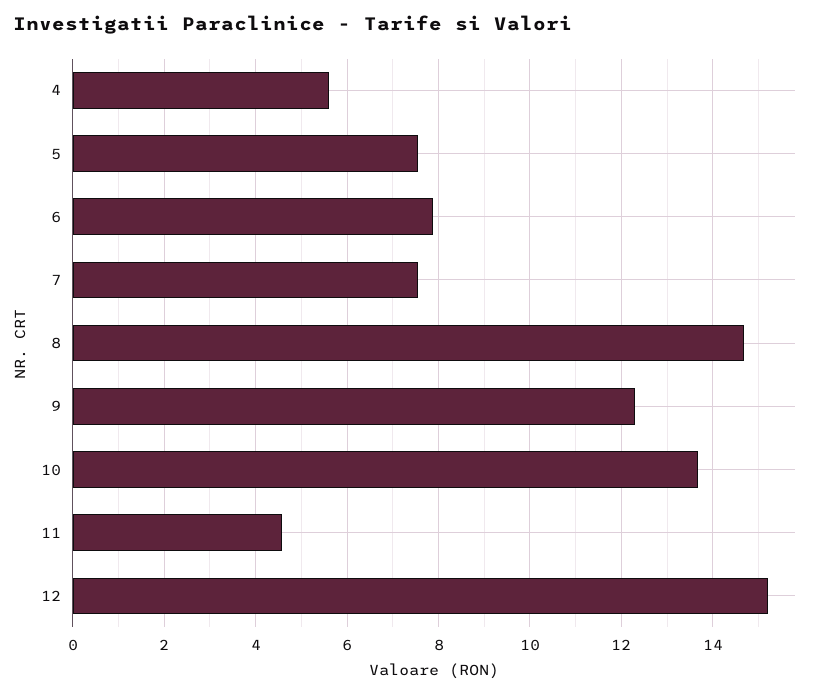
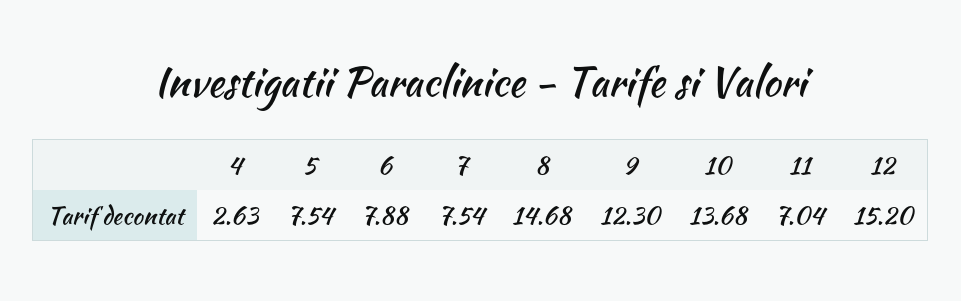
4: 5.6 -> 2.63
11: 4.6 -> 7.04

